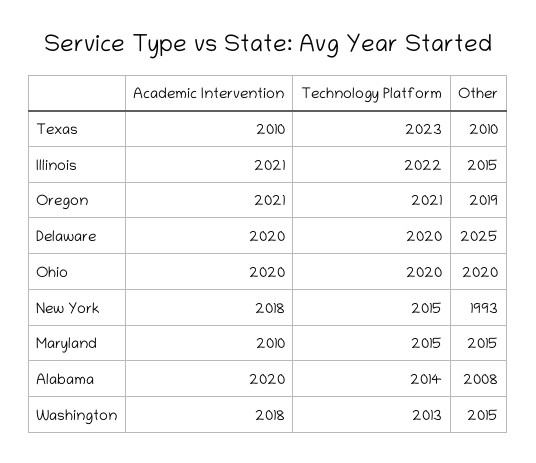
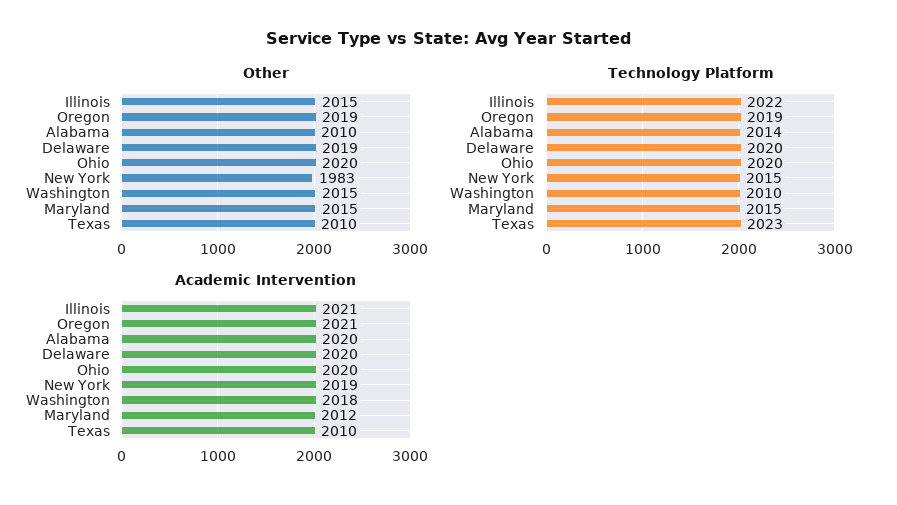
Technology Platform, Oregon: 2021 -> 2019
Other, Delaware: 2025 -> 2019
Academic Intervention, New York: 2018 -> 2019
Other, New York: 1993 -> 1983
Academic Intervention, Maryland: 2010 -> 2012
Other, Alabama: 2008 -> 2010
Technology Platform, Washington: 2013 -> 2010

